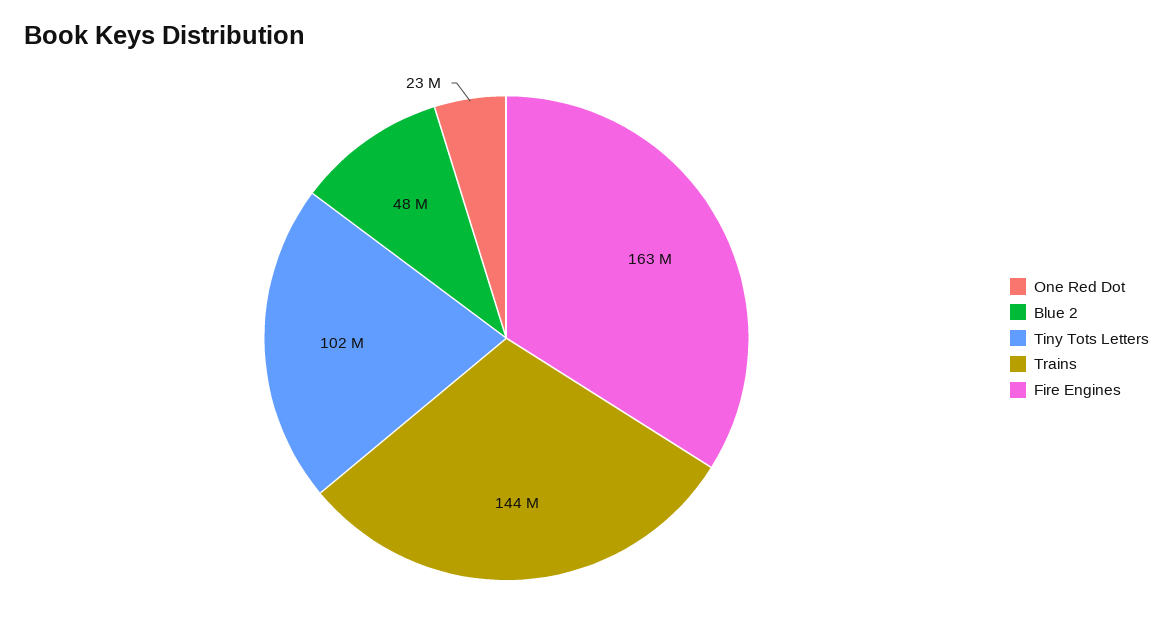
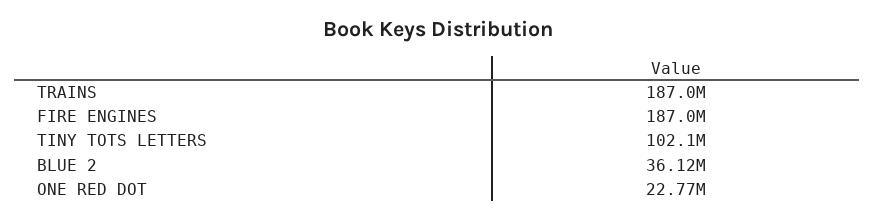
Blue 2: 48000000 -> 36120000
Trains: 144000000 -> 187000000
Fire Engines: 163000000 -> 187000000

